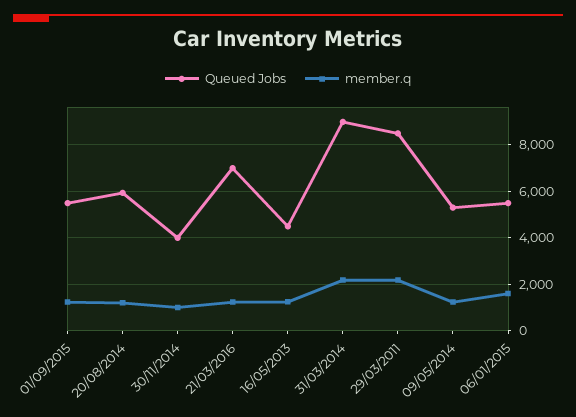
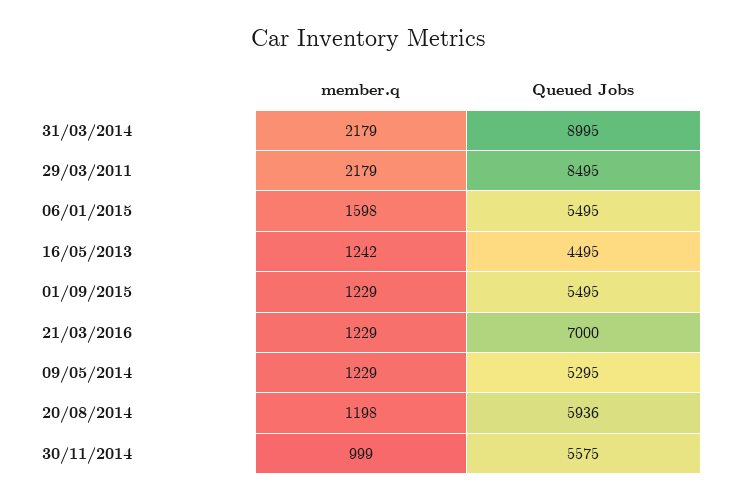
Queued Jobs, 30/11/2014: 4000 -> 5575

